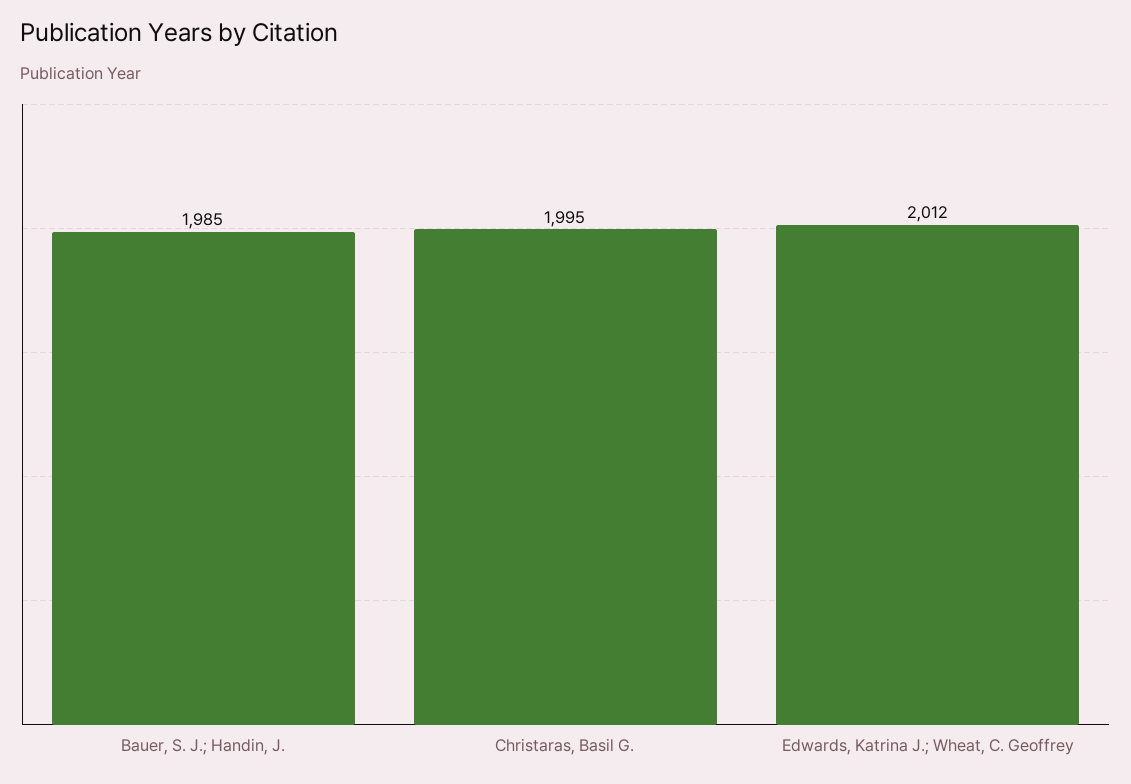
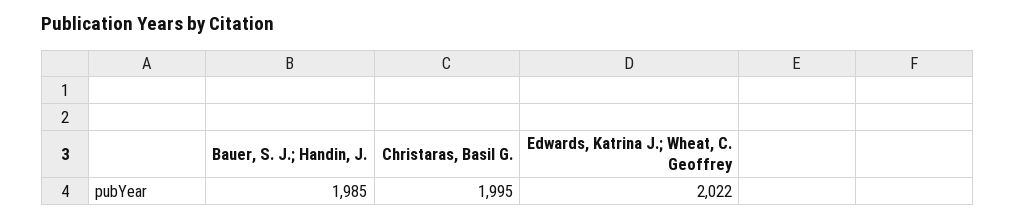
Edwards, Katrina J.; Wheat, C. Geoffrey: 2012 -> 2022

